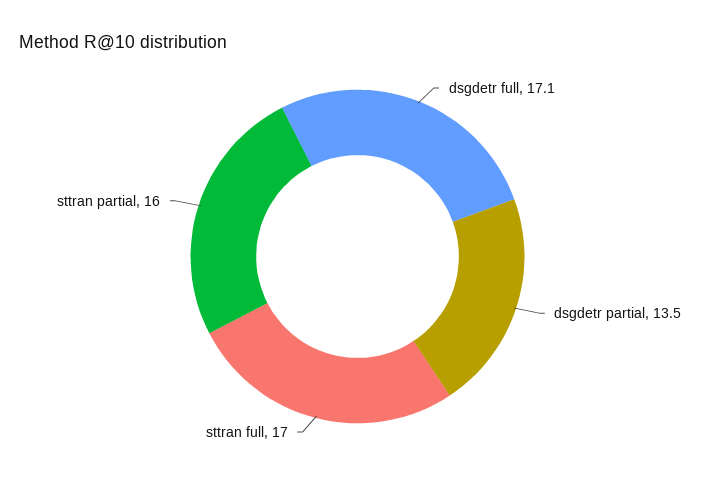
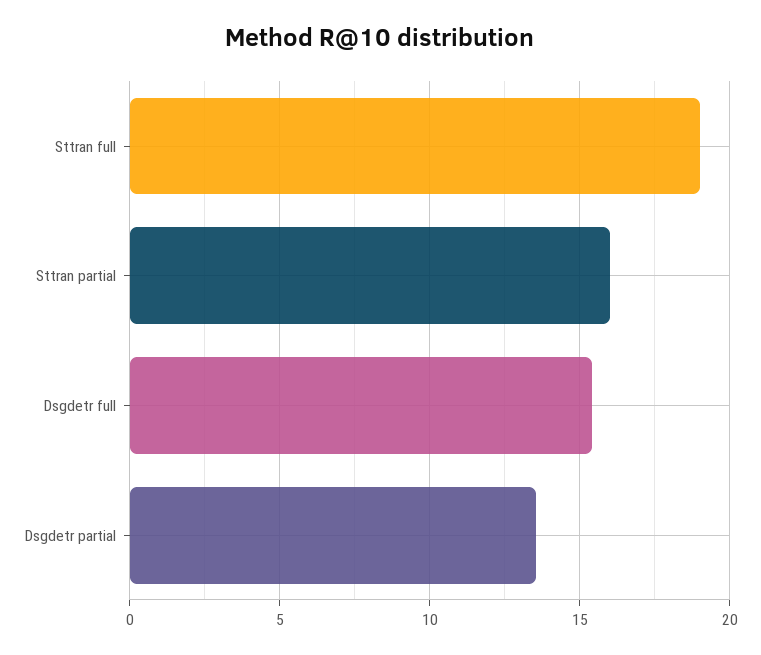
dsgdetr full: 17.1 -> 15.5
sttran full: 17 -> 19

